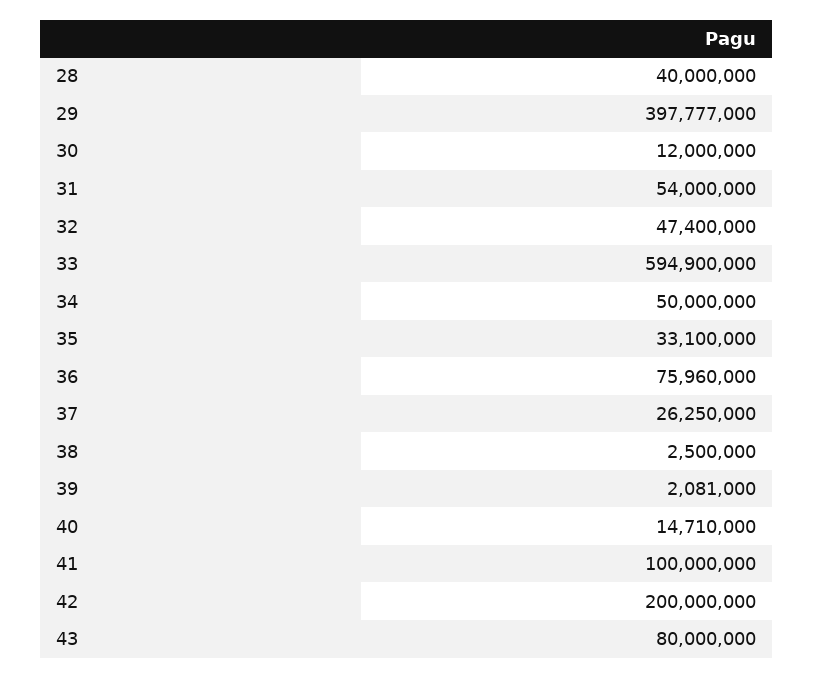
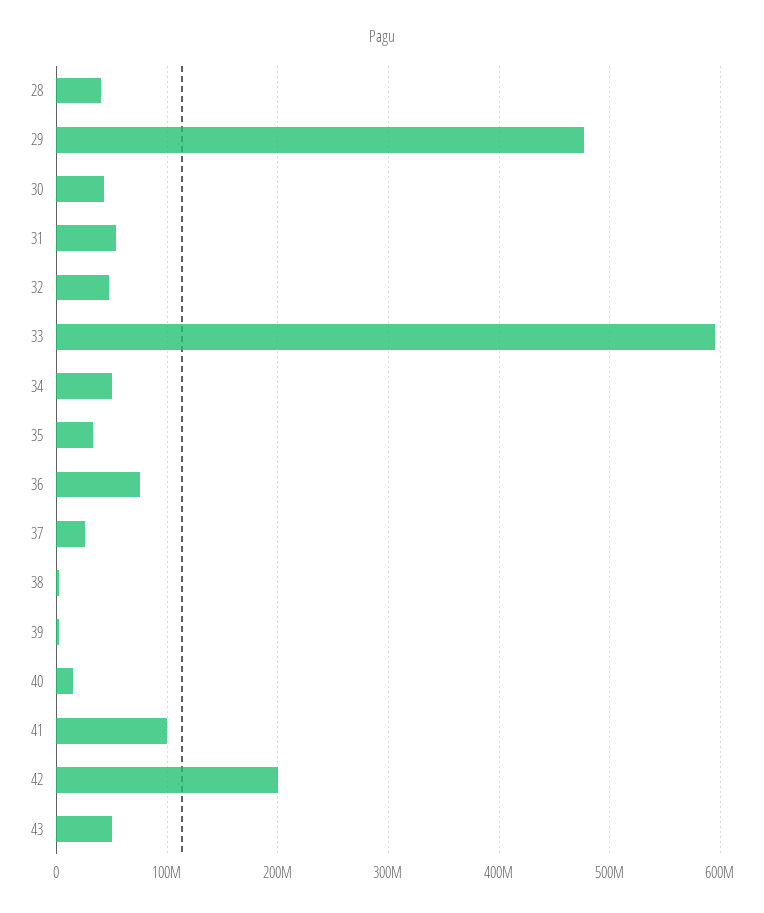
29: 397777000 -> 480000000
30: 12000000 -> 40000000
43: 80000000 -> 50000000

